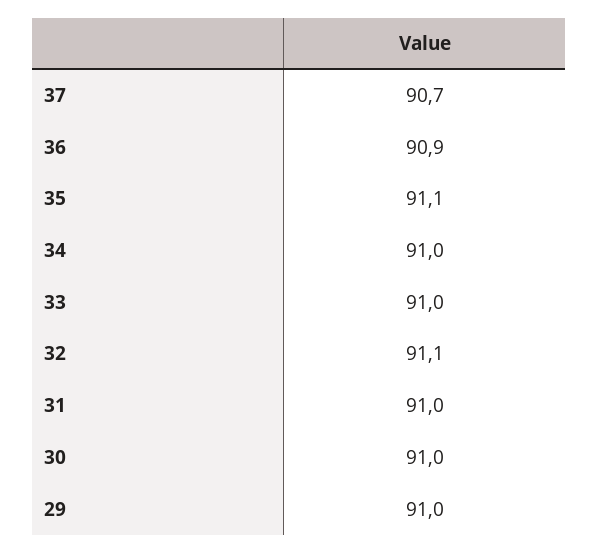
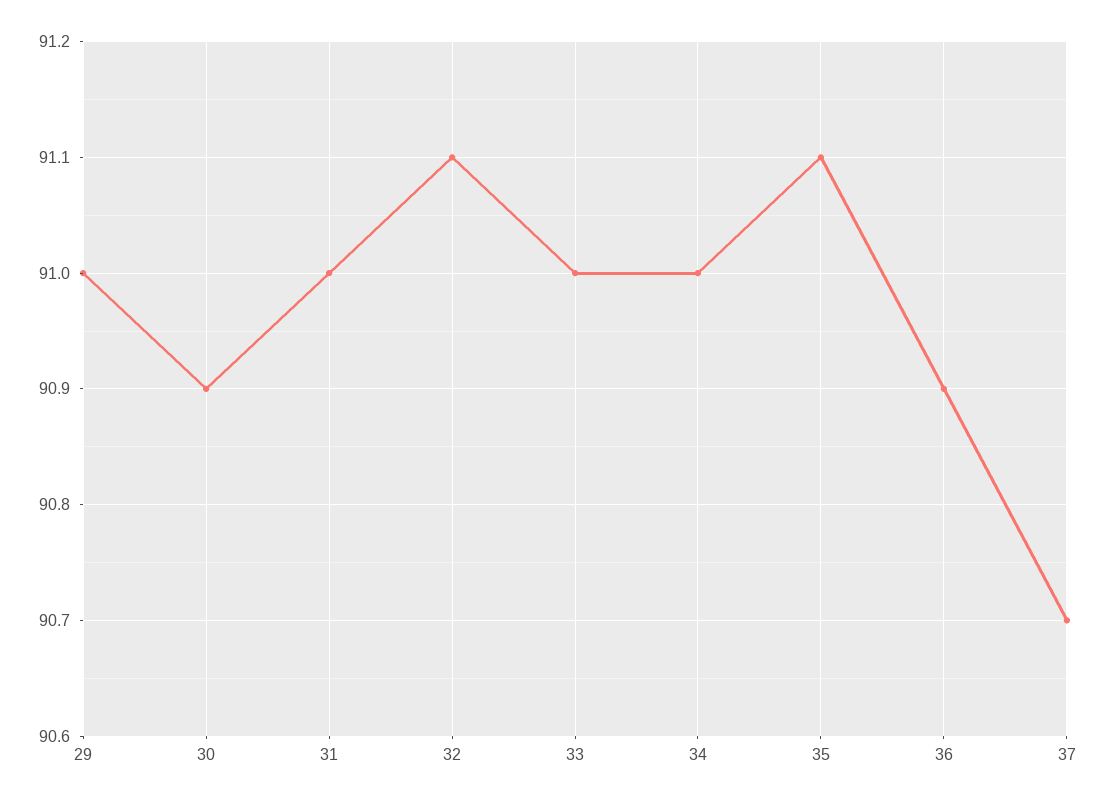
30: 91 -> 90.9

